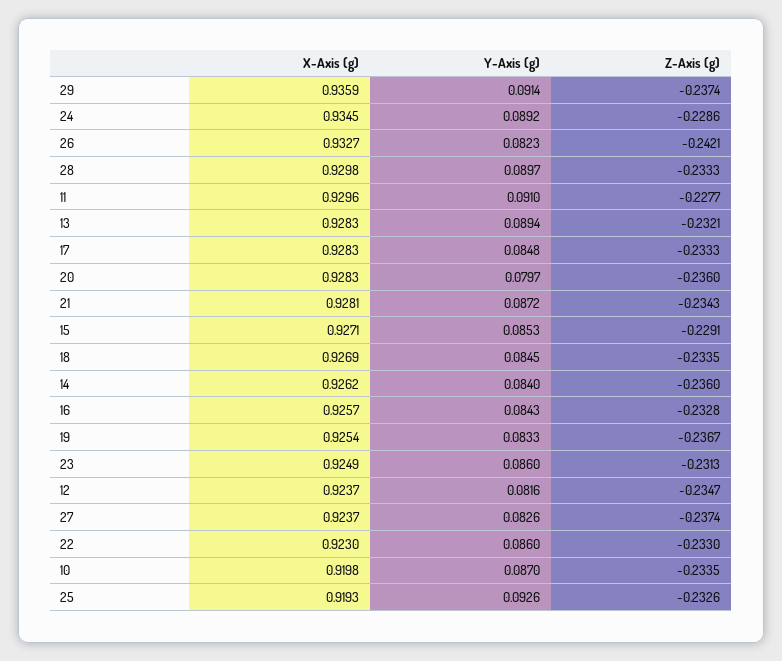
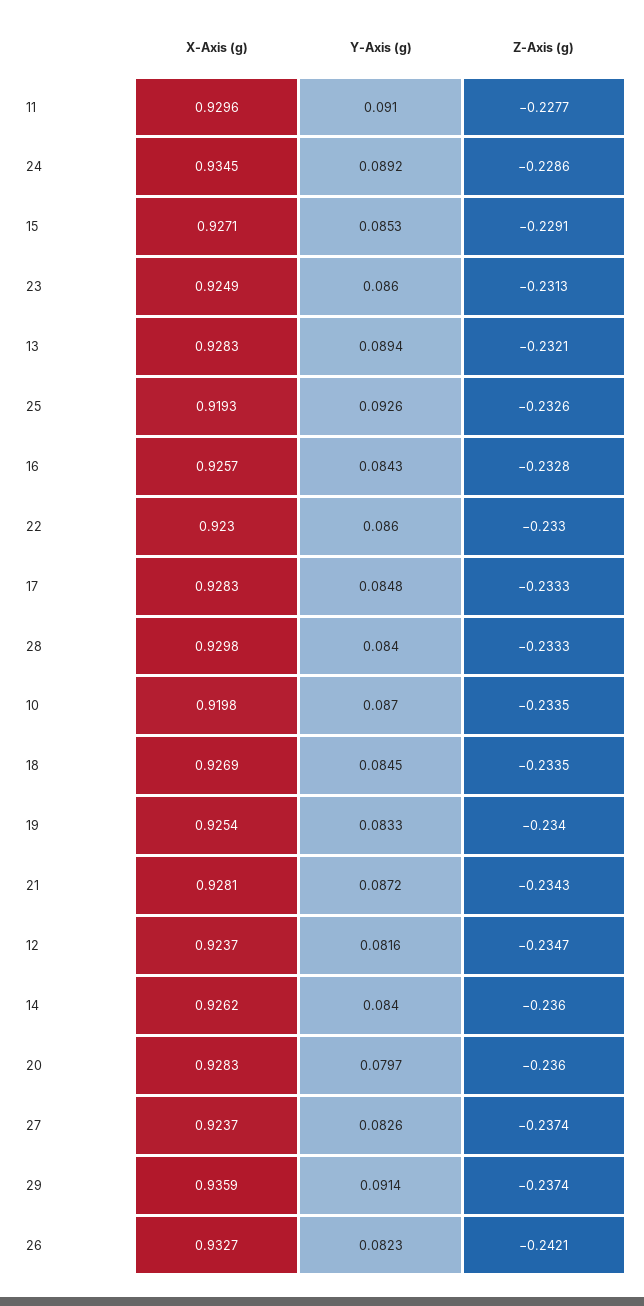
Y-Axis (g), 28: 0.0897 -> 0.084
Z-Axis (g), 19: -0.2367 -> -0.234

